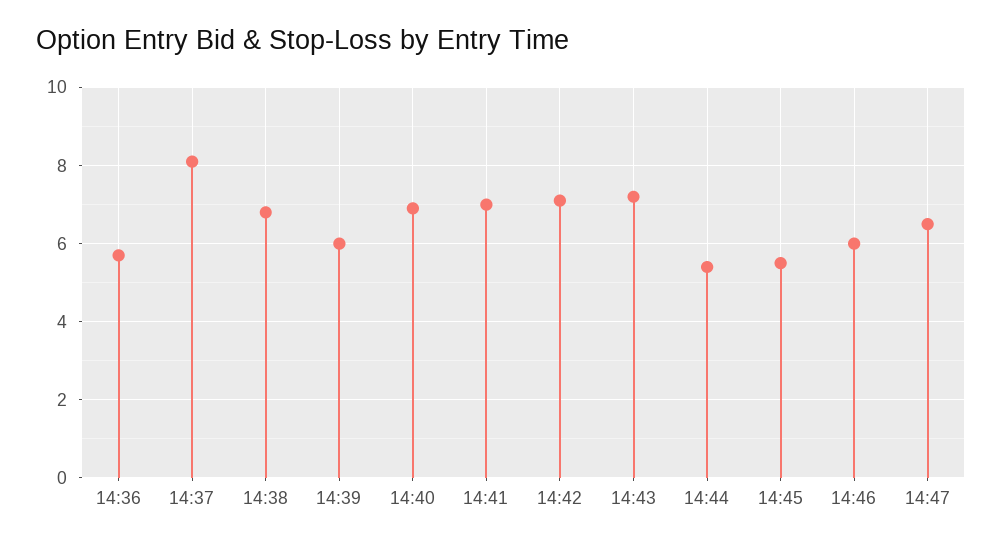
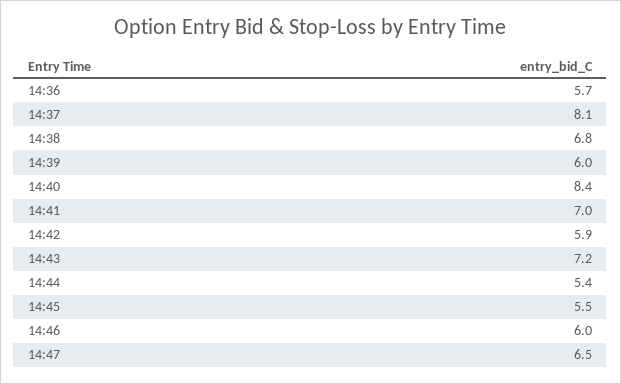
14:40: 7 -> 8.4
14:42: 7 -> 5.9

